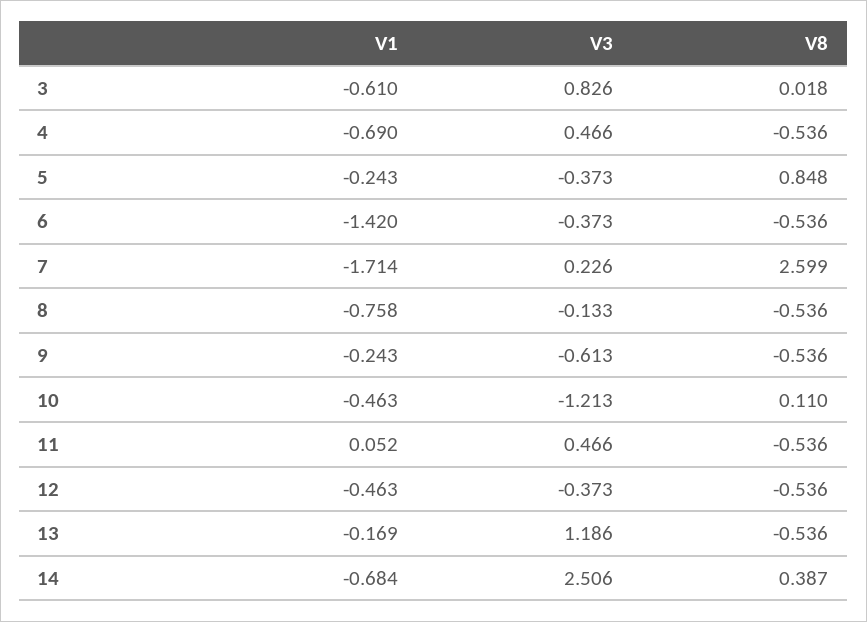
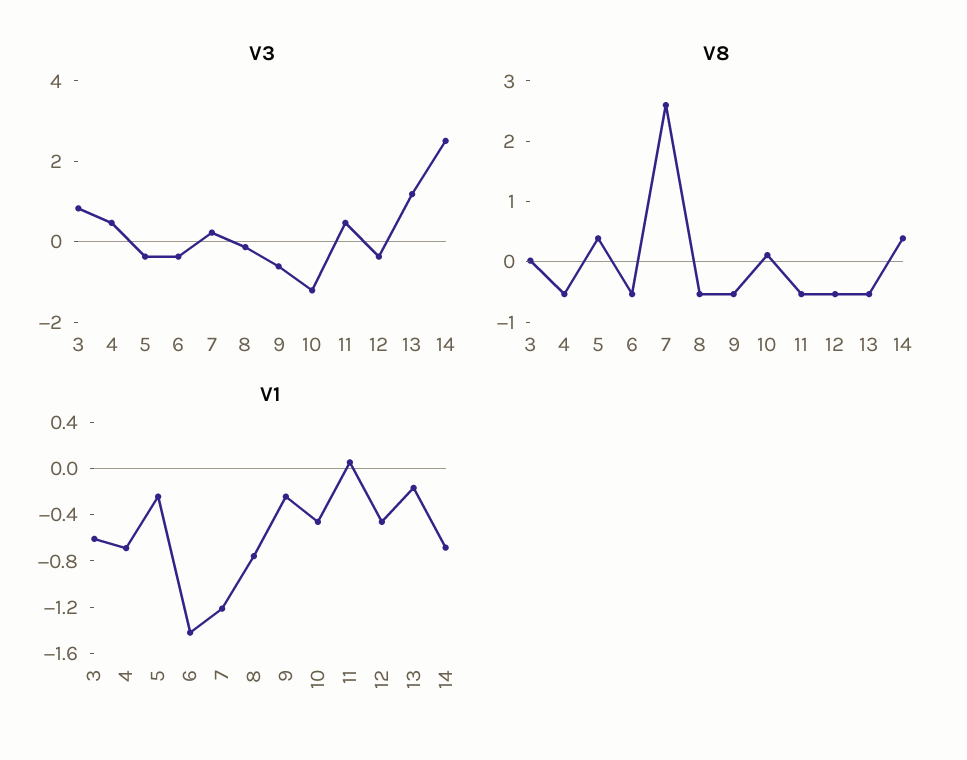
V8, 5: 0.848 -> 0.4
V1, 7: -1.714 -> -1.2

